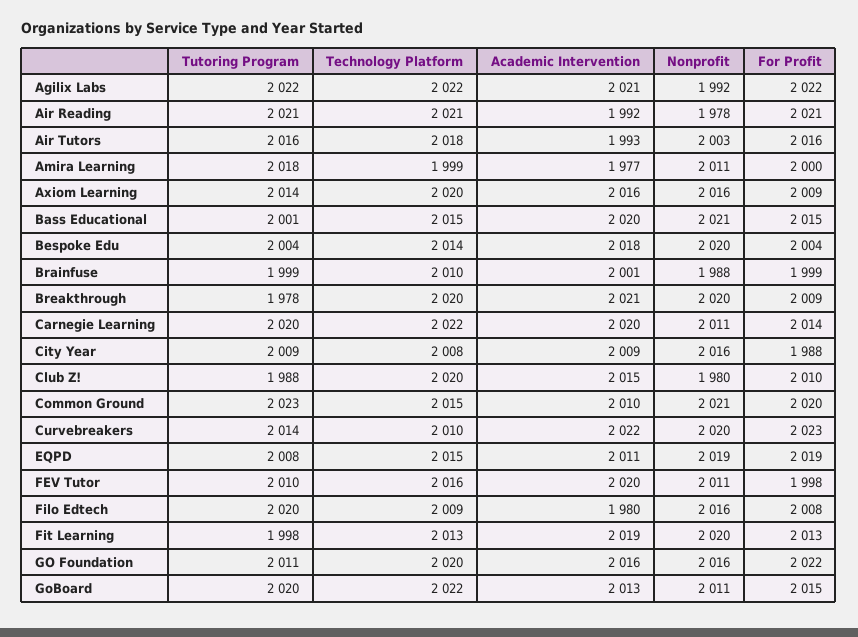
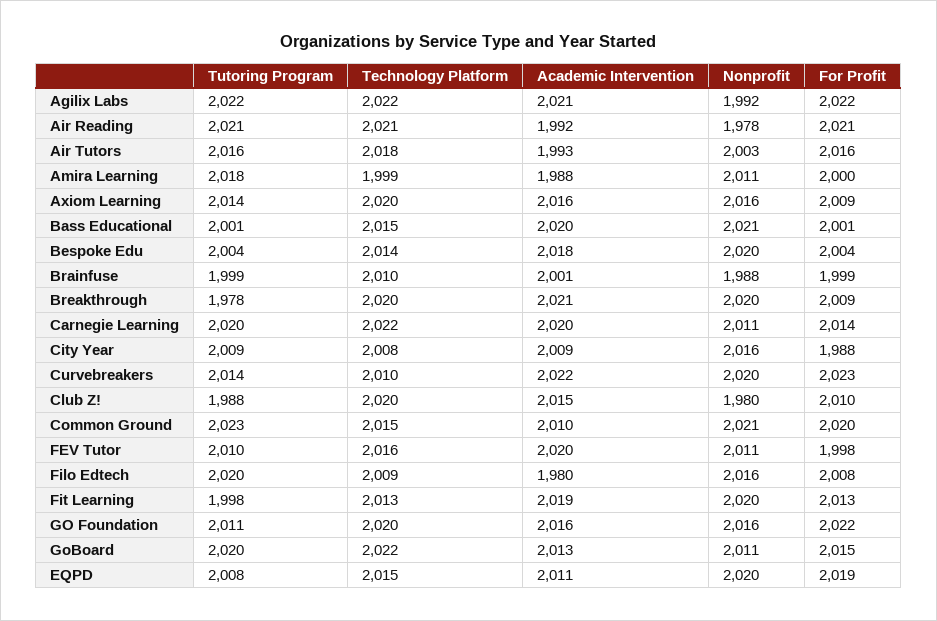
Academic Intervention, Amira Learning: 1977 -> 1988
For Profit, Bass Educational: 2015 -> 2001
Nonprofit, EQPD: 2019 -> 2020

